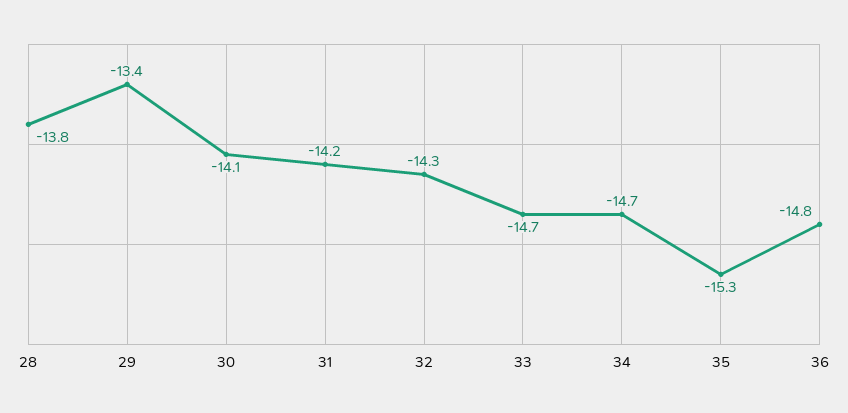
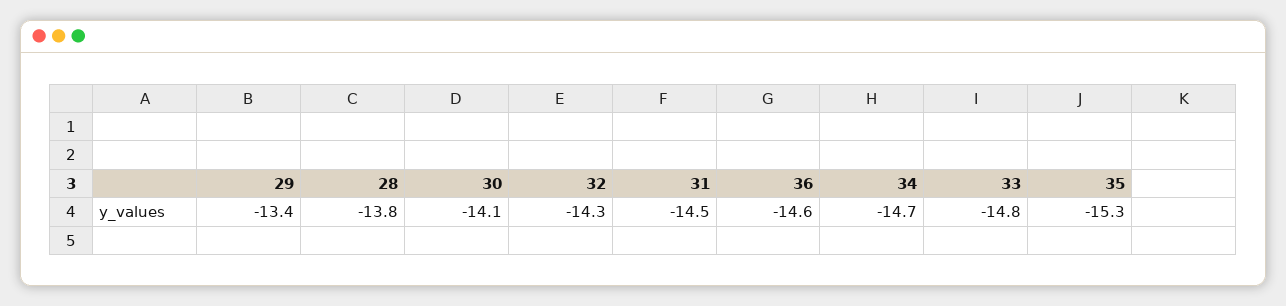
31: -14.2 -> -14.5
33: -14.7 -> -14.8
36: -14.8 -> -14.6

